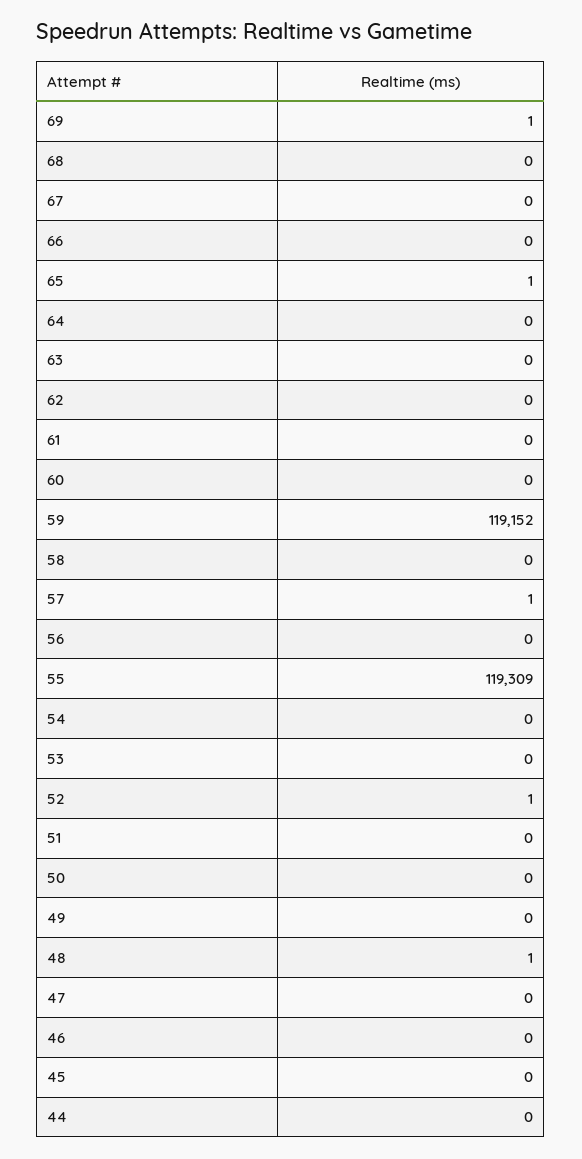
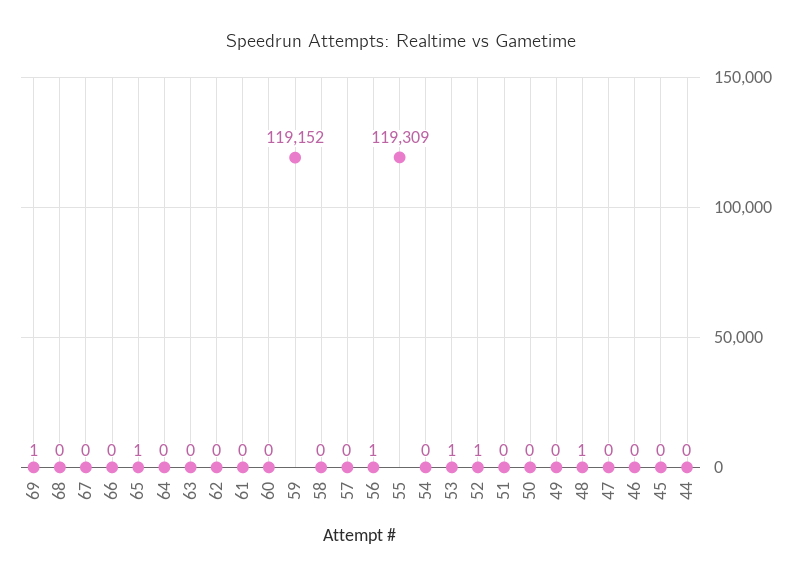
57: 1 -> 0
56: 0 -> 1
53: 0 -> 1

